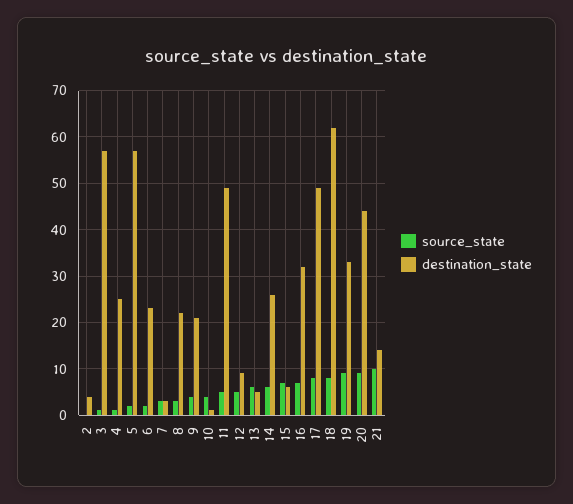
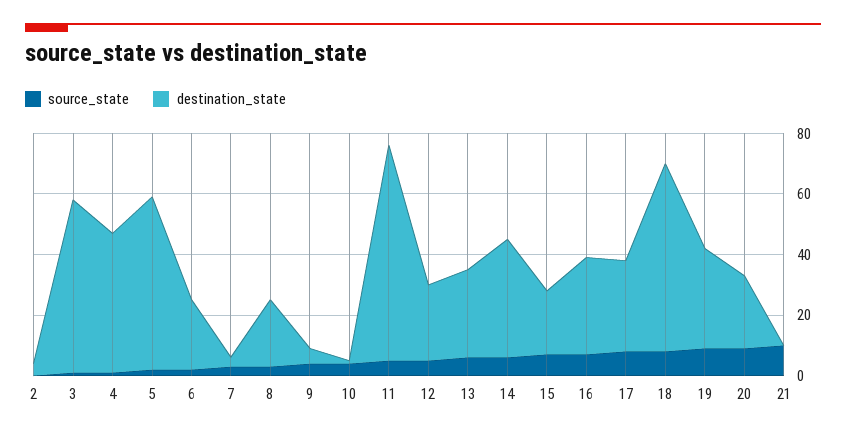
destination_state, 4: 25 -> 45
destination_state, 9: 20 -> 5
destination_state, 11: 50 -> 70
destination_state, 12: 10 -> 25
destination_state, 13: 5 -> 30
destination_state, 14: 25 -> 40
destination_state, 15: 5 -> 20
destination_state, 17: 50 -> 30
destination_state, 20: 45 -> 25
destination_state, 21: 15 -> 0

